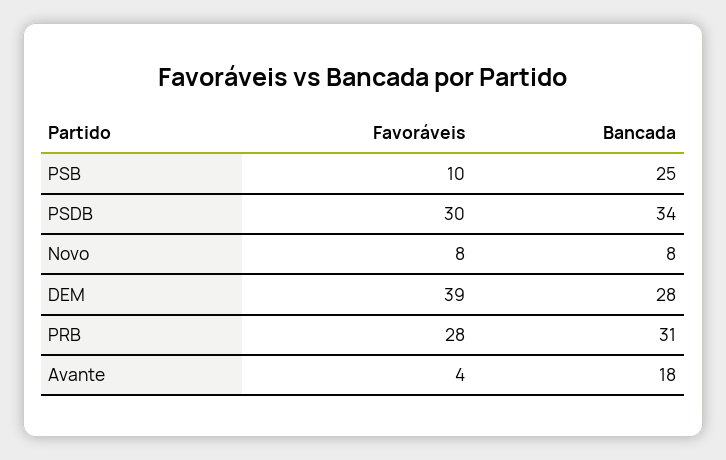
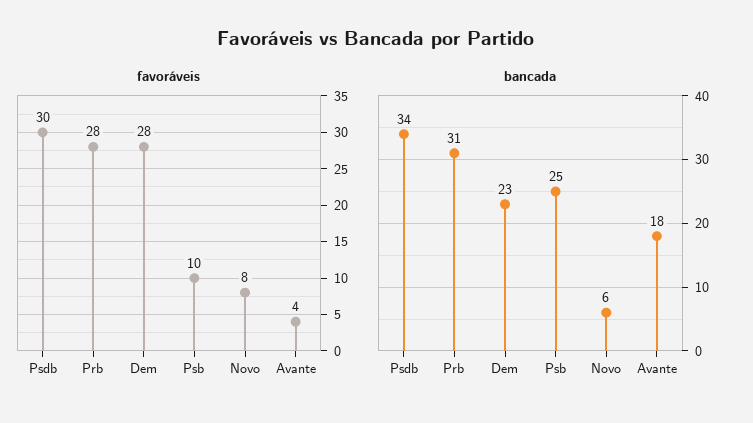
Bancada, Novo: 8 -> 6
Favoráveis, DEM: 39 -> 28
Bancada, DEM: 28 -> 23

